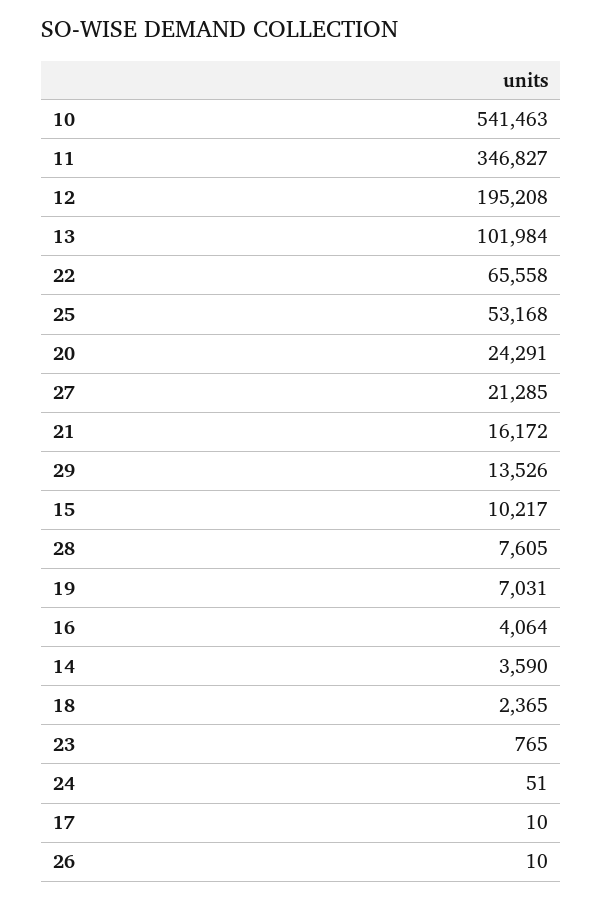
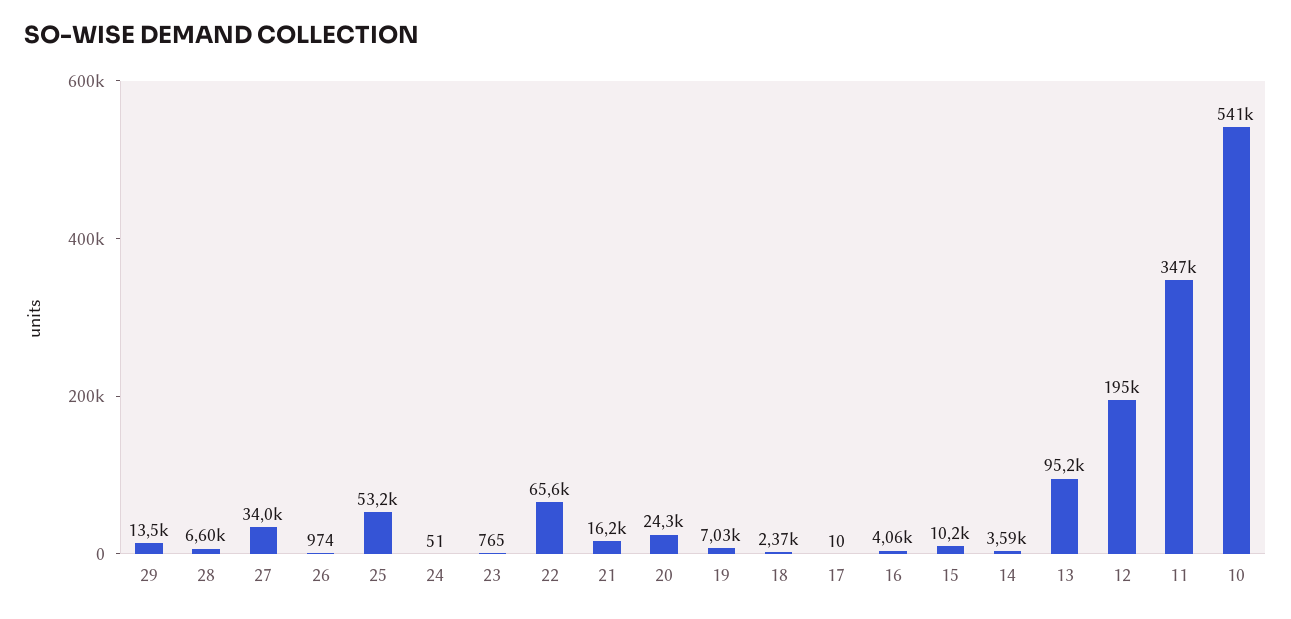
13: 101984 -> 95200
27: 21285 -> 34000
28: 7605 -> 6600
26: 10 -> 974

